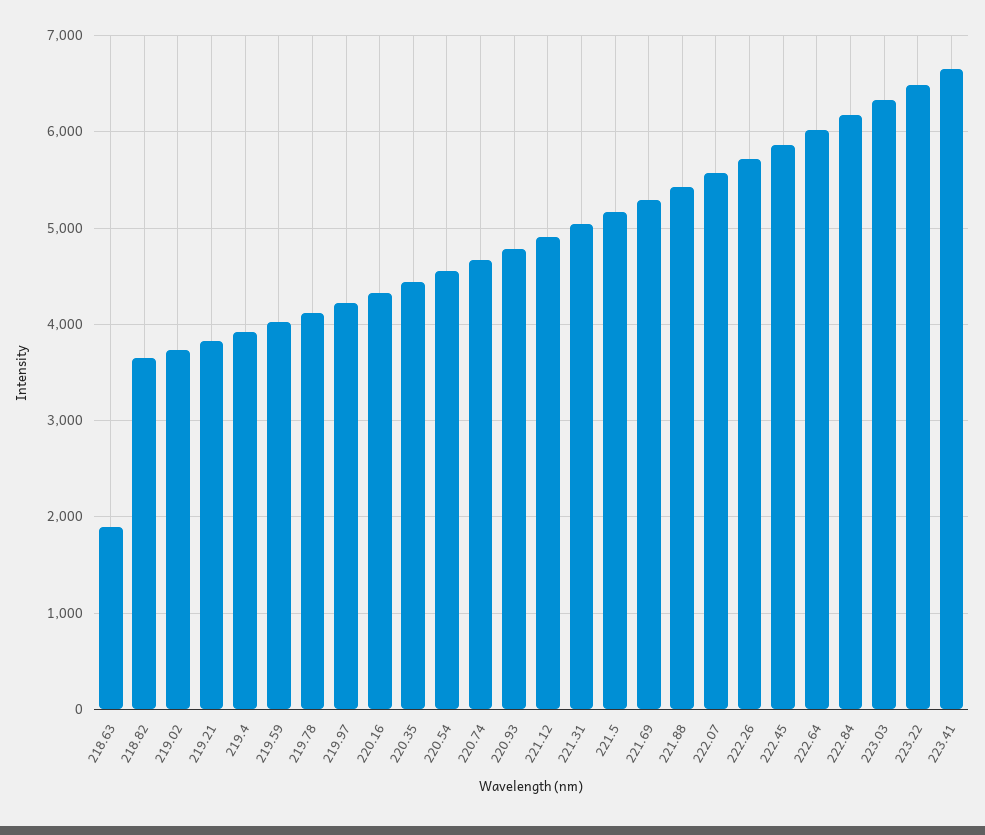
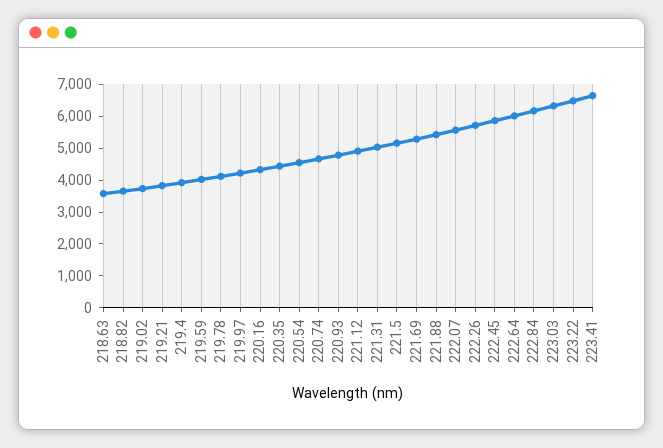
218.63: 1900 -> 3500

